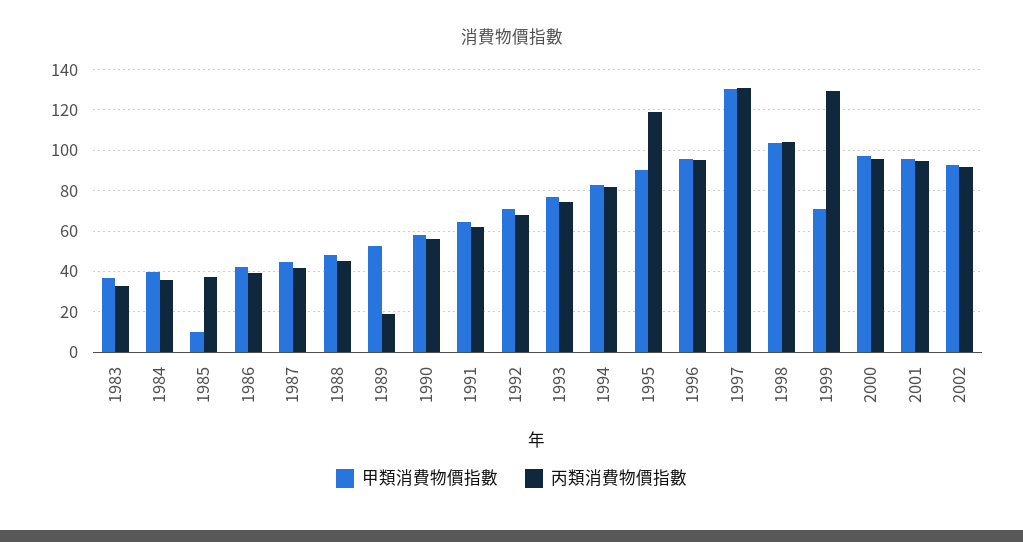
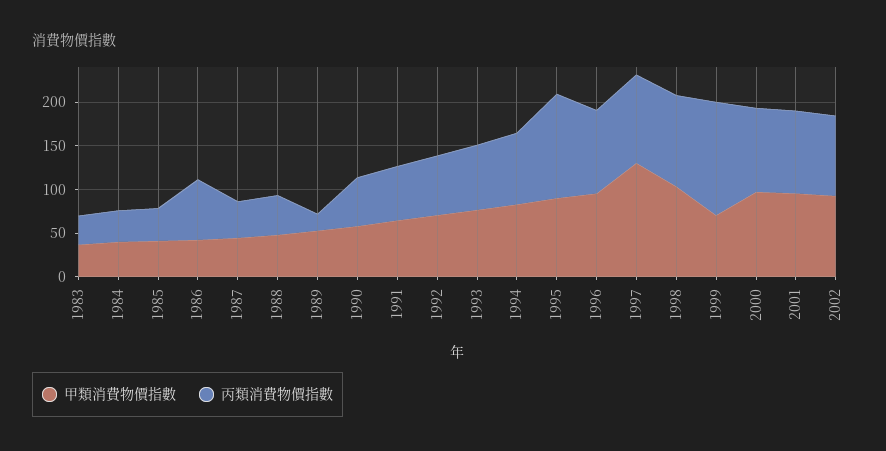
甲類消費物價指數, 1985: 10 -> 40
丙類消費物價指數, 1986: 40 -> 70
丙類消費物價指數, 1997: 130 -> 100

